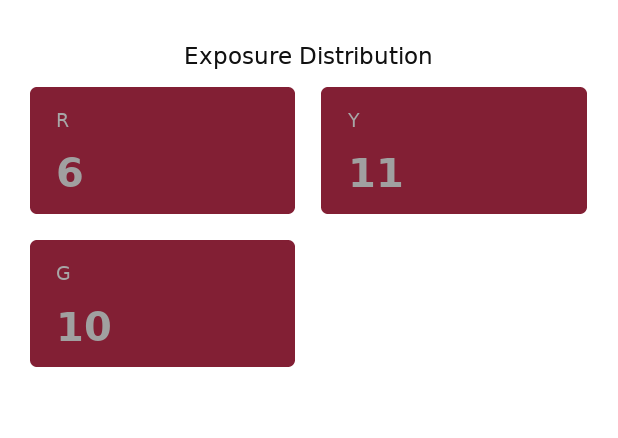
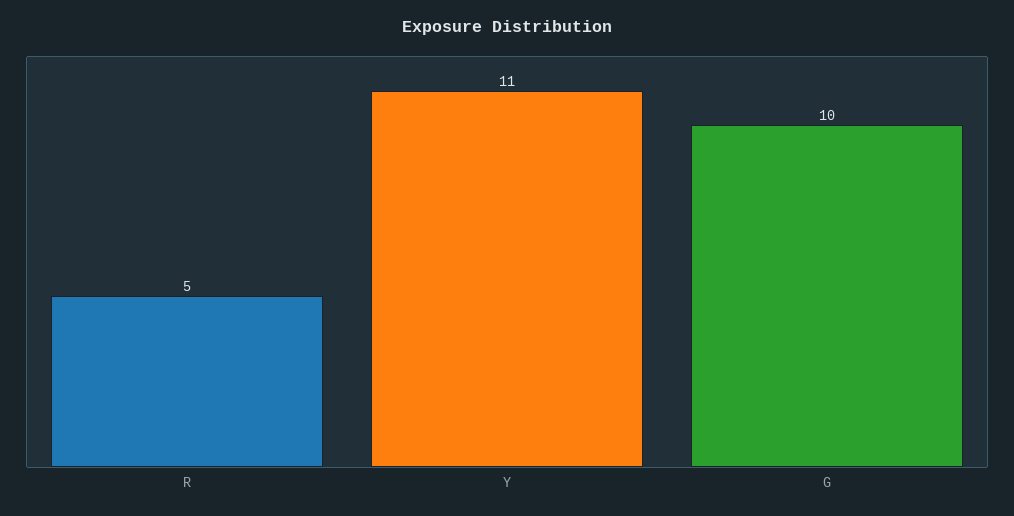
R: 6 -> 5

